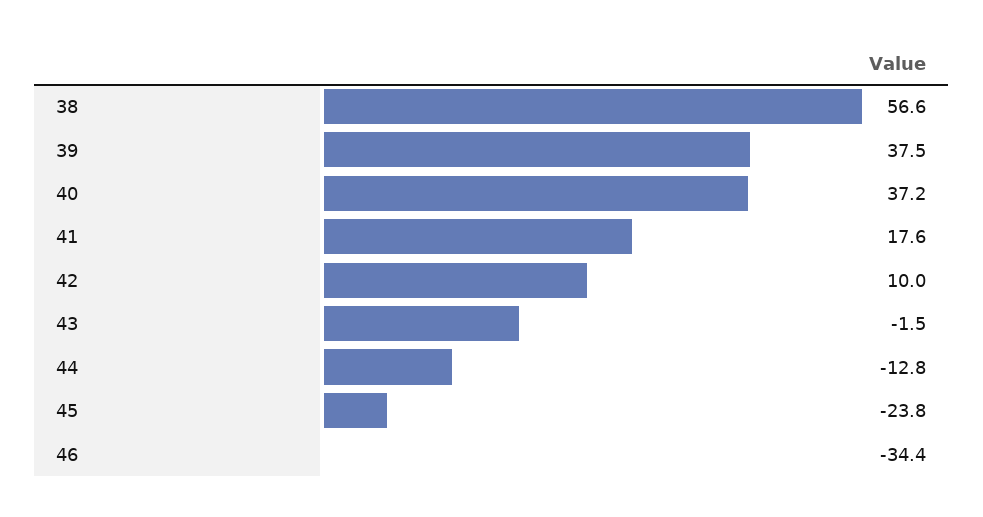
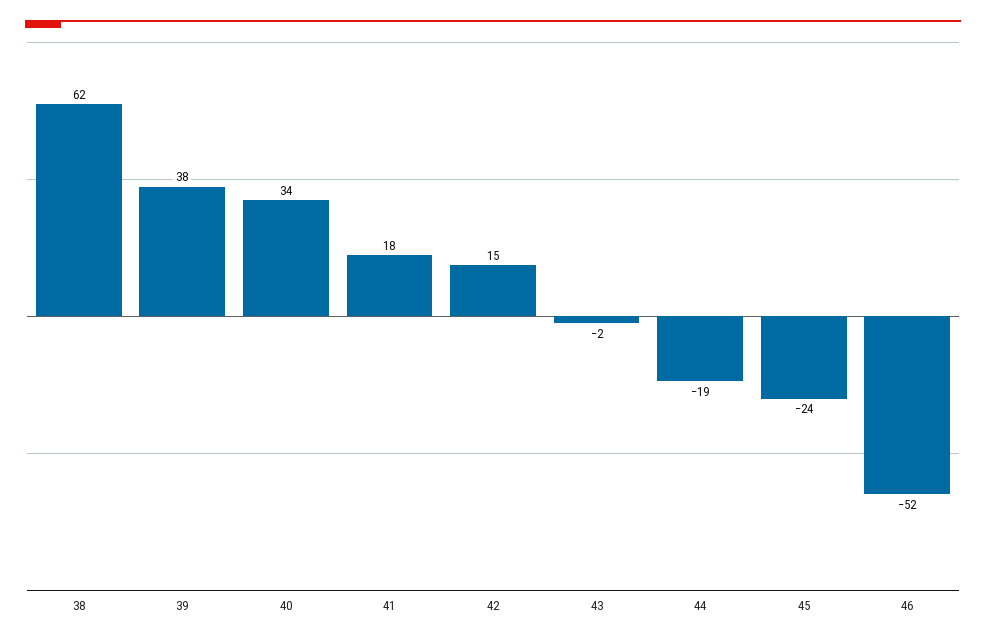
38: 56.6 -> 62
40: 37.2 -> 34
42: 10 -> 15
44: -12.8 -> -19
46: -34.4 -> -52

